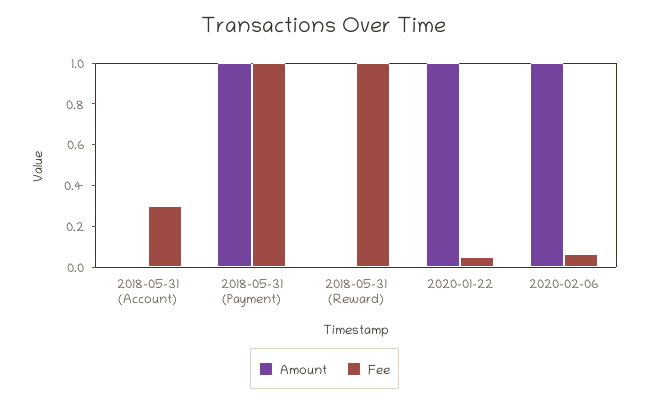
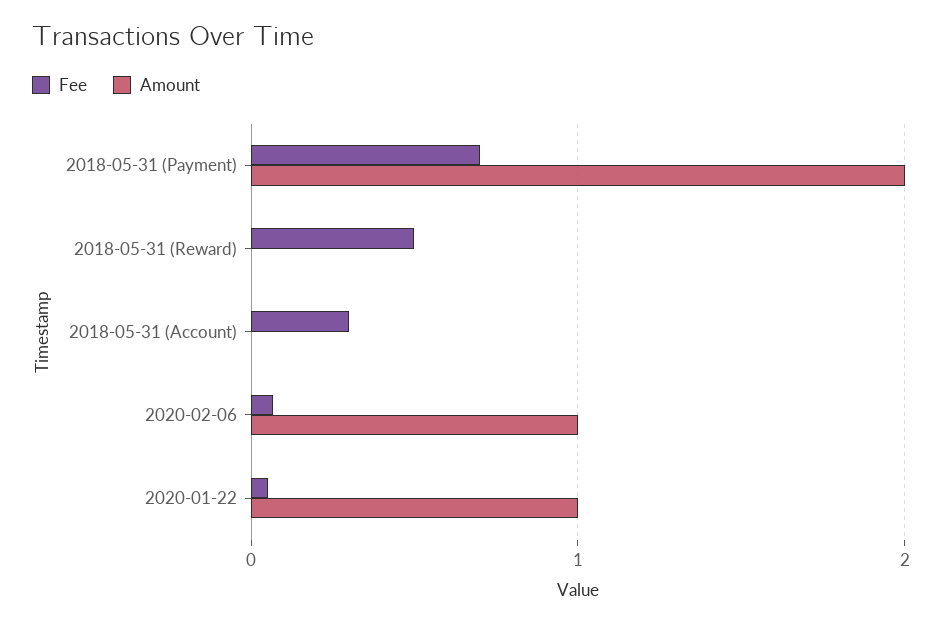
Amount, 2018-05-31 (Payment): 1 -> 2
Fee, 2018-05-31 (Payment): 1 -> 0.7
Fee, 2018-05-31 (Reward): 1 -> 0.5

